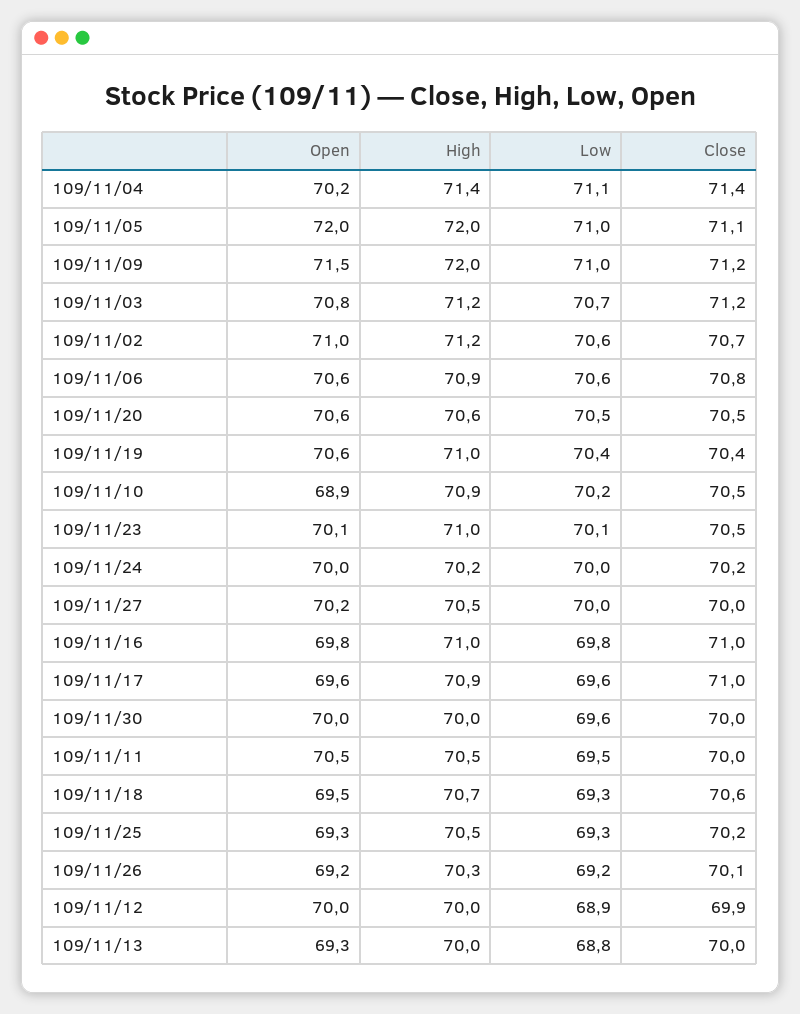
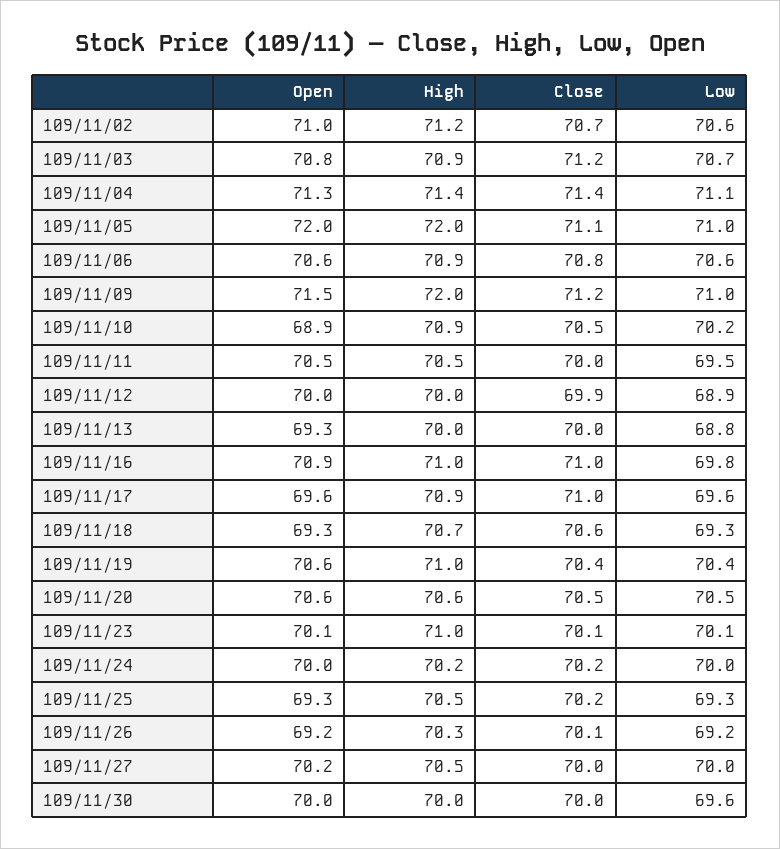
Open, 109/11/04: 70.2 -> 71.3
High, 109/11/03: 71.2 -> 70.9
Close, 109/11/23: 70.5 -> 70.1
Open, 109/11/16: 69.8 -> 70.9
Open, 109/11/18: 69.5 -> 69.3

